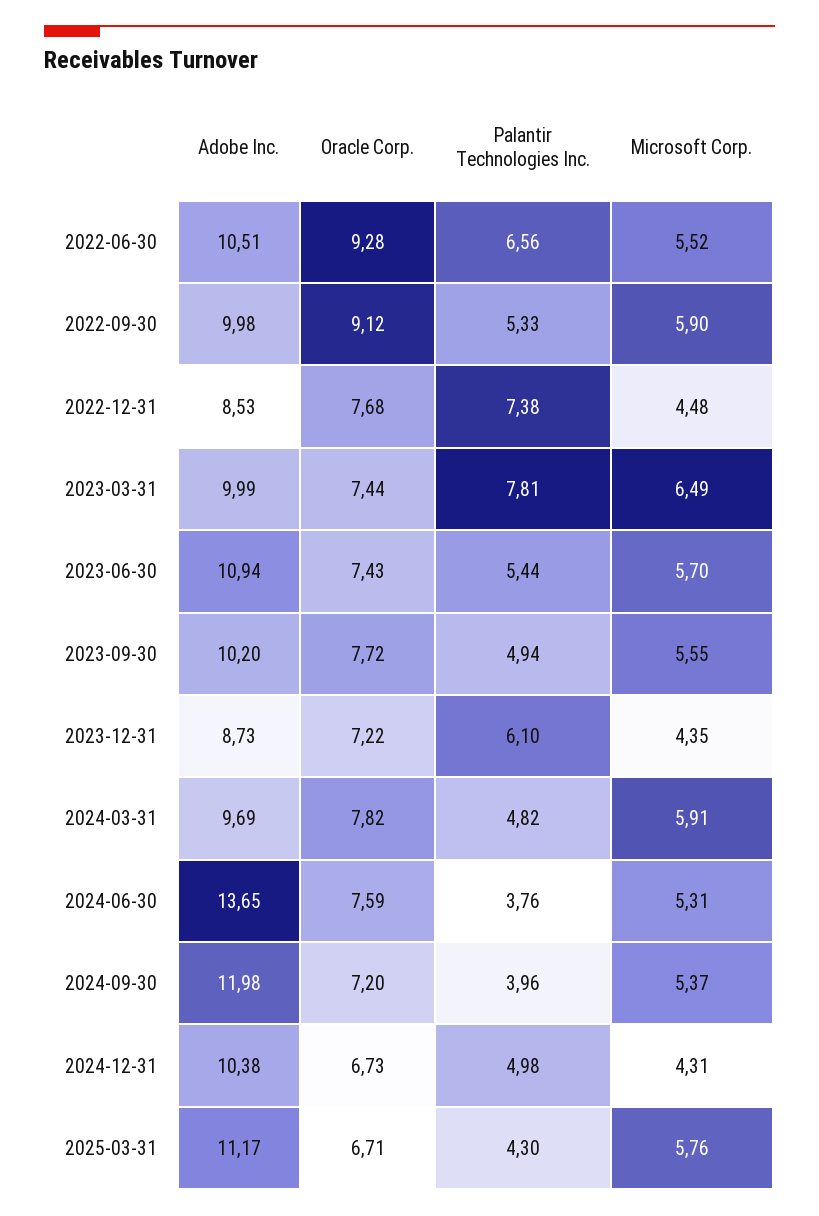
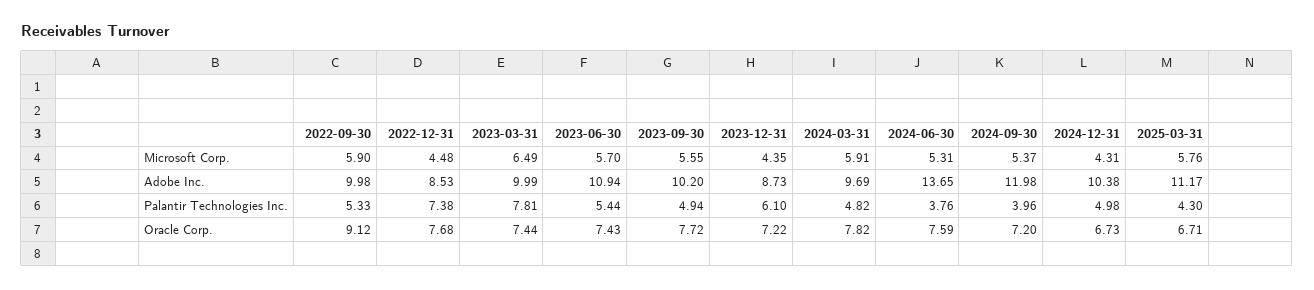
Adobe Inc., 2022-06-30: 10.51 -> none
Oracle Corp., 2022-06-30: 9.28 -> none
Palantir Technologies Inc., 2022-06-30: 6.56 -> none
Microsoft Corp., 2022-06-30: 5.52 -> none

